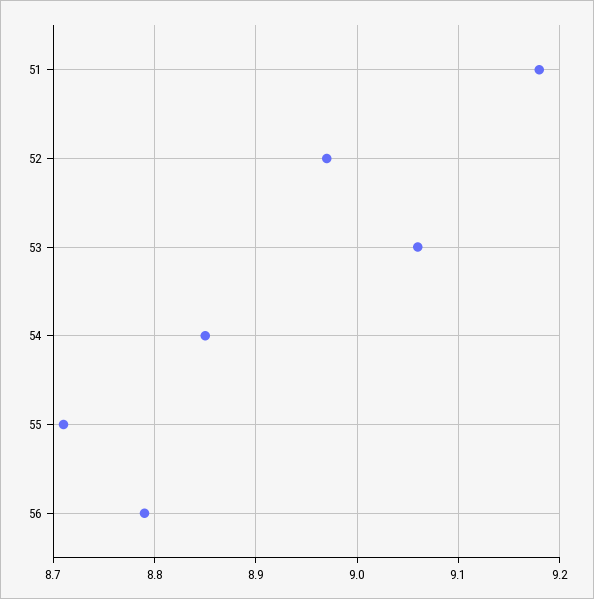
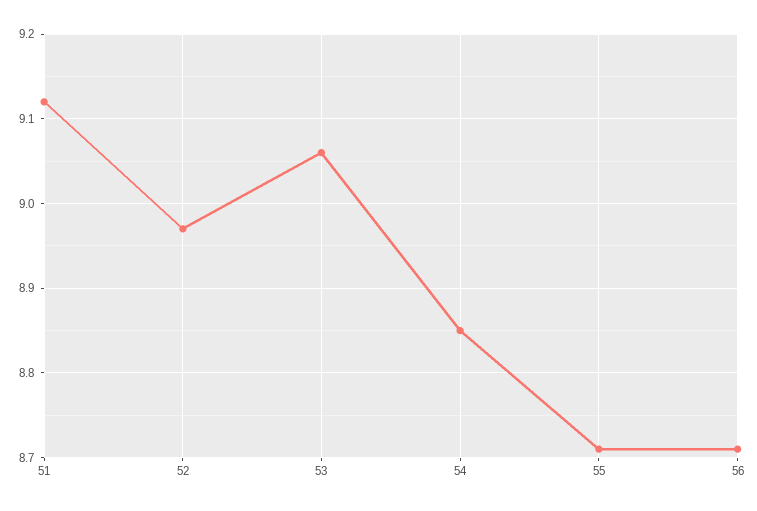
51: 9.18 -> 9.12
56: 8.79 -> 8.71

